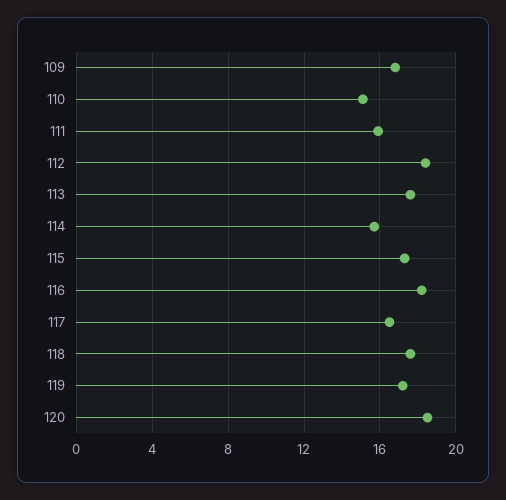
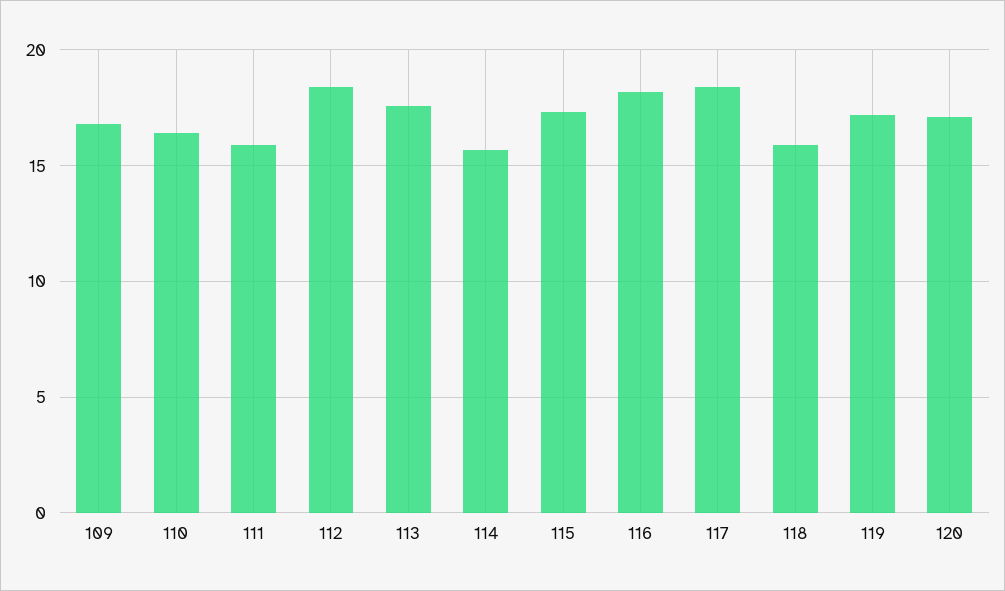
110: 15 -> 16.5
117: 16.5 -> 18.5
118: 17.5 -> 16
120: 18.5 -> 17

